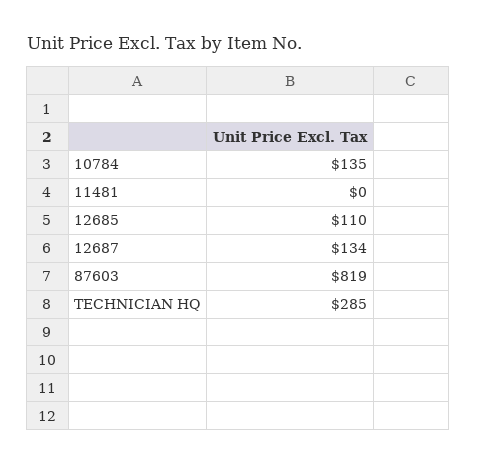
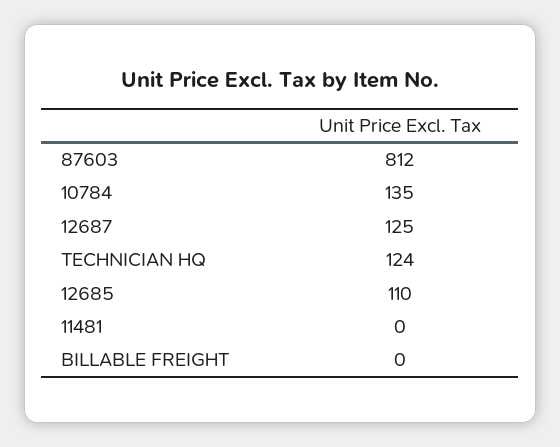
12687: 134 -> 125
87603: 819 -> 812
TECHNICIAN HQ: 285 -> 124
BILLABLE FREIGHT: none -> 0

